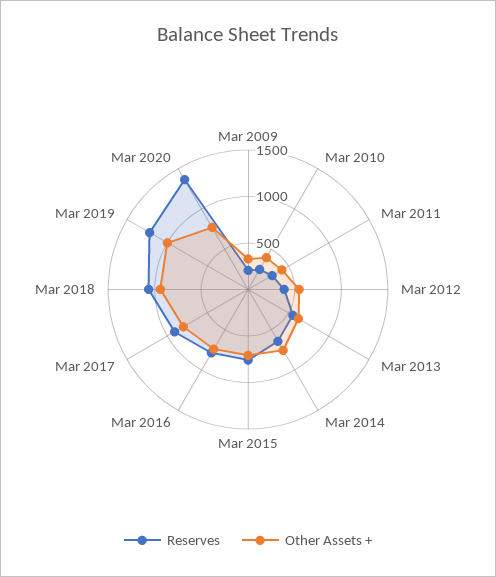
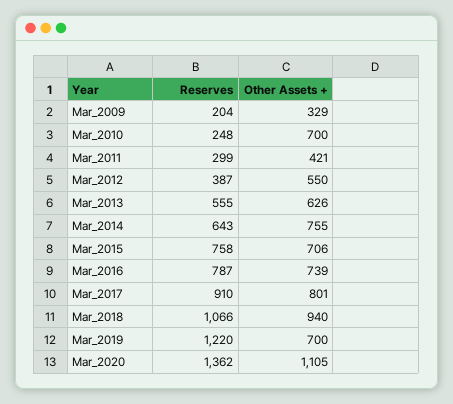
Other Assets +, Mar 2010: 400 -> 700
Other Assets +, Mar 2019: 1000 -> 700
Other Assets +, Mar 2020: 800 -> 1105

